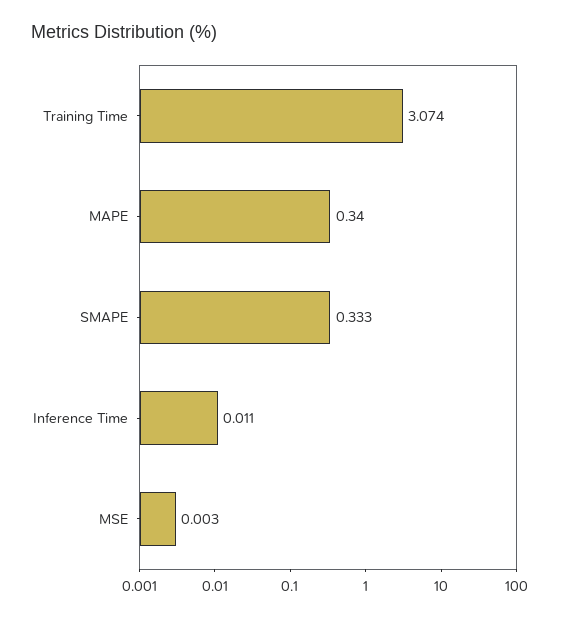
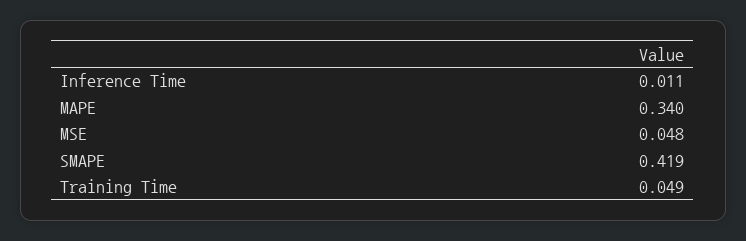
Training Time: 3.074 -> 0.049
SMAPE: 0.333 -> 0.419
MSE: 0.003 -> 0.048

